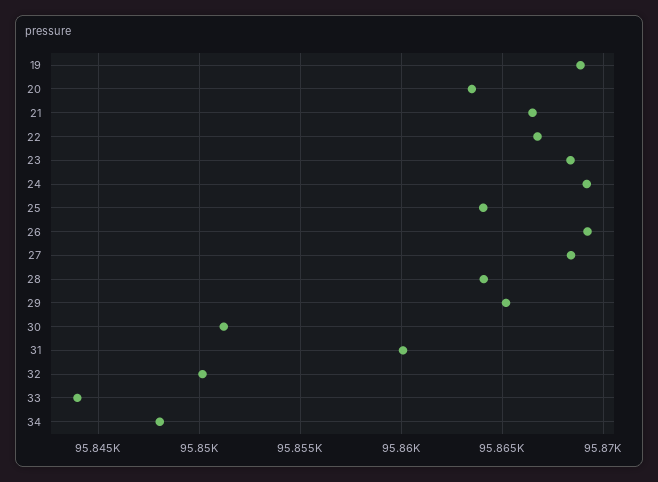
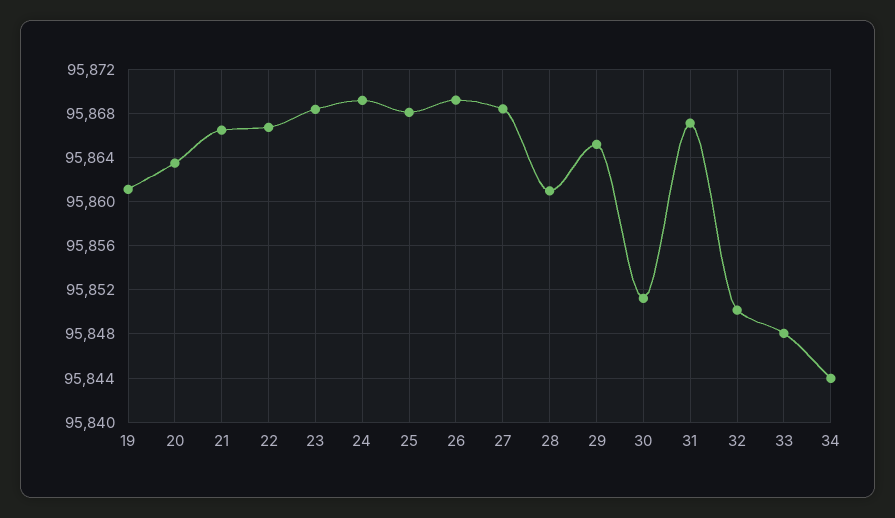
19: 95869 -> 95861
25: 95864 -> 95868
28: 95864 -> 95861
31: 95860 -> 95867
33: 95844 -> 95848
34: 95848 -> 95844

